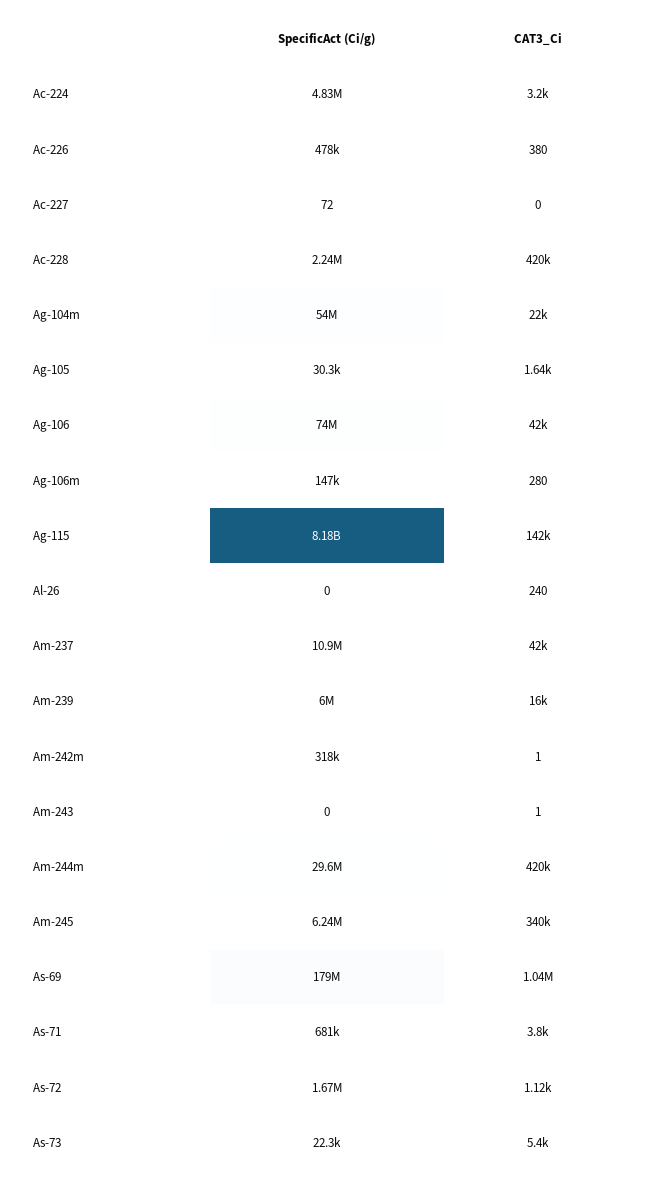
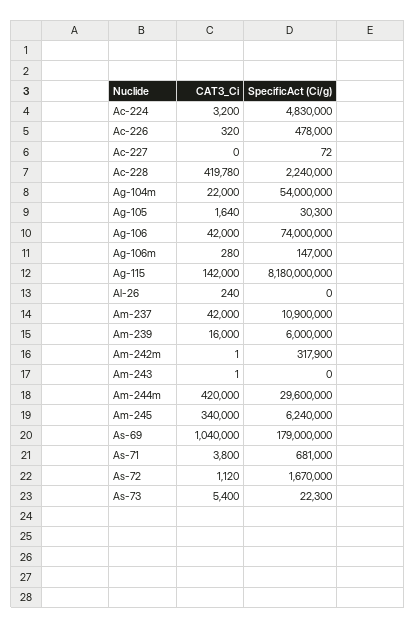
CAT3_Ci, Ac-226: 380 -> 320

